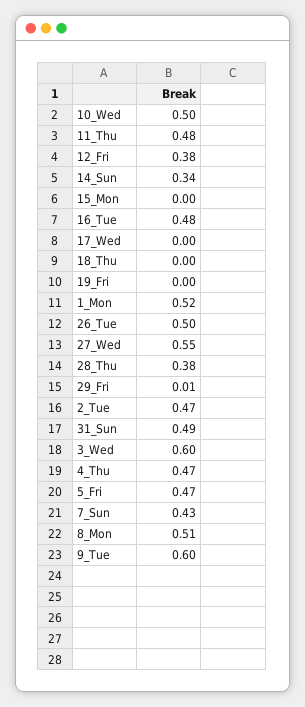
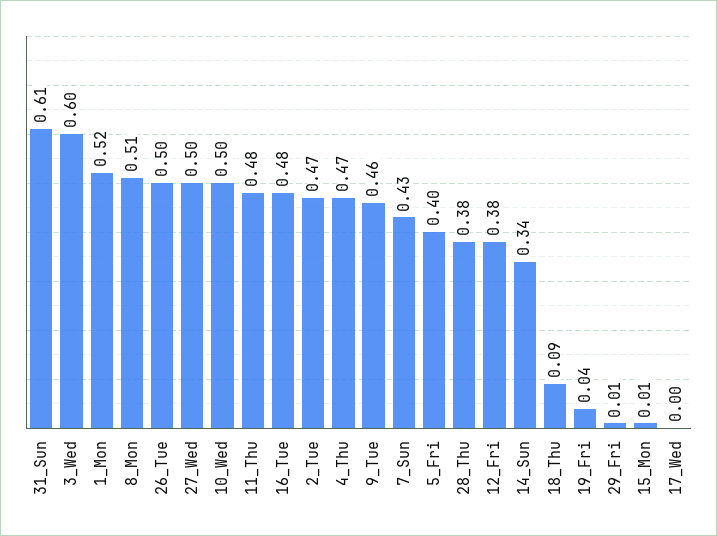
15_Mon: 0 -> 0.01
18_Thu: 0 -> 0.09
19_Fri: 0 -> 0.04
27_Wed: 0.55 -> 0.5
31_Sun: 0.49 -> 0.61
5_Fri: 0.47 -> 0.4
9_Tue: 0.6 -> 0.46

